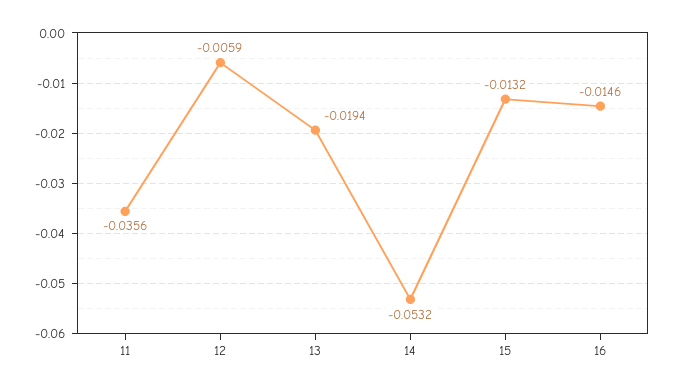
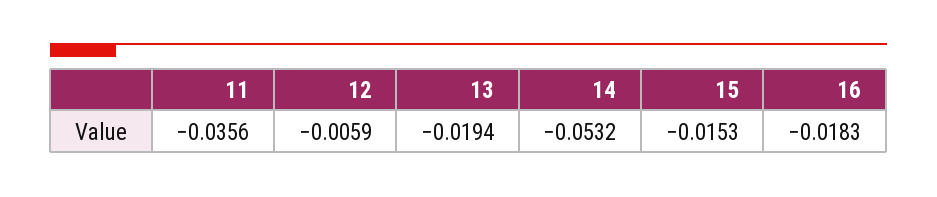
15: -0.0132 -> -0.0153
16: -0.0146 -> -0.0183

